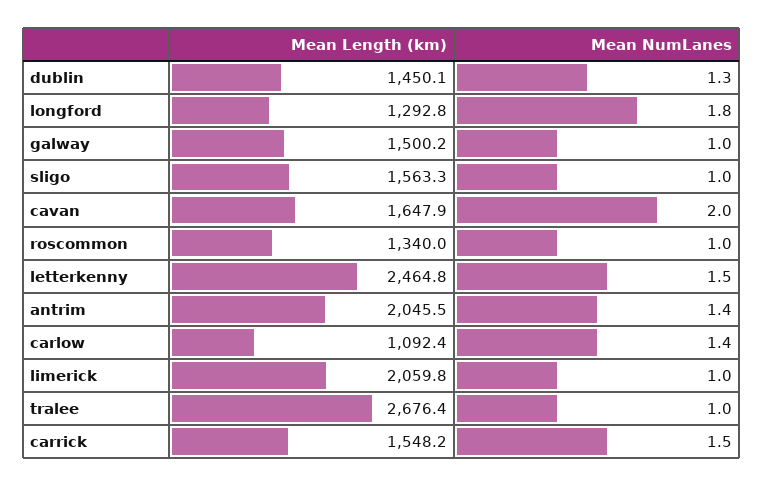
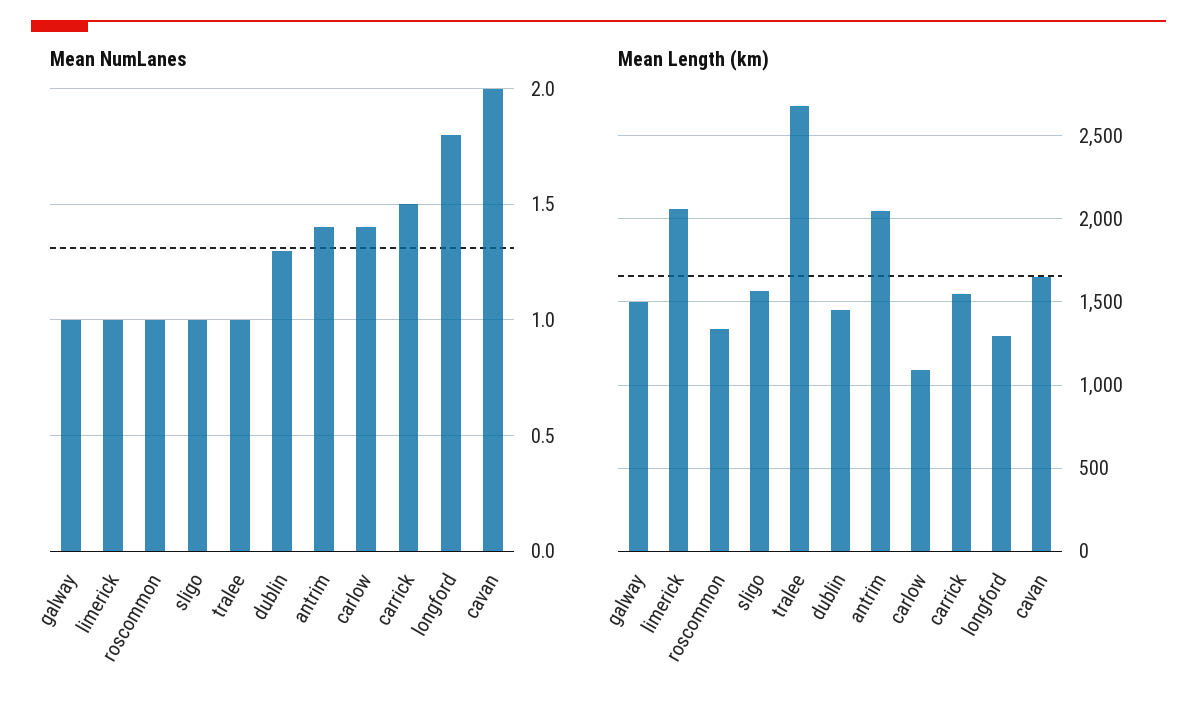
Mean Length (km), letterkenny: 2464.8 -> none
Mean NumLanes, letterkenny: 1.5 -> none

